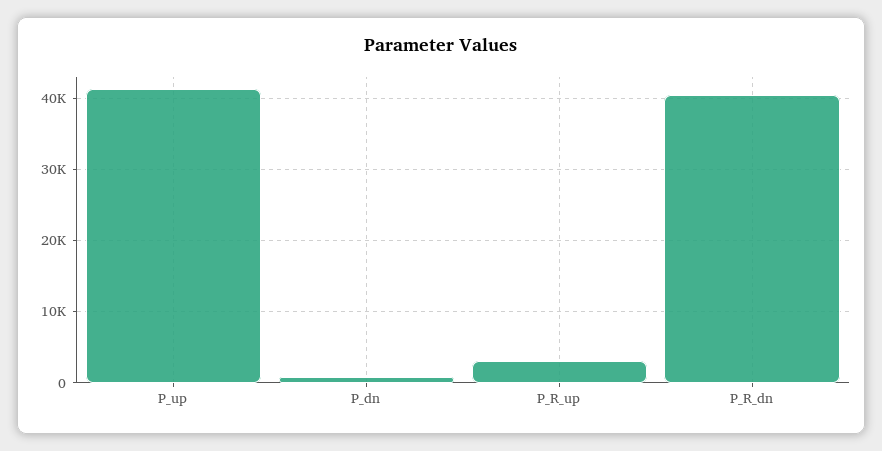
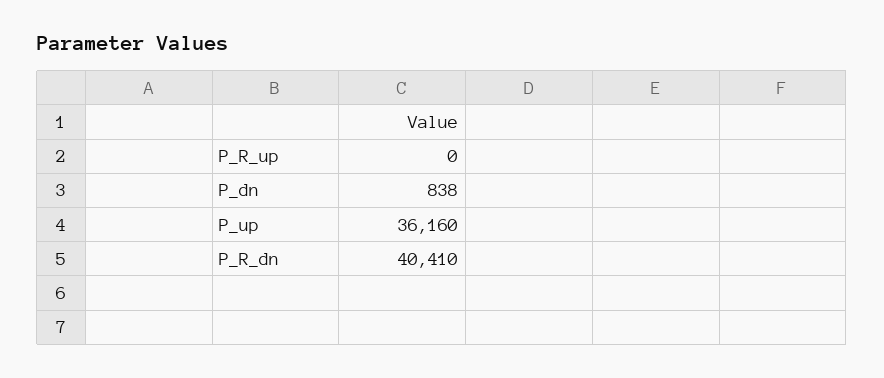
P_up: 41000 -> 36160
P_R_up: 3000 -> 0

